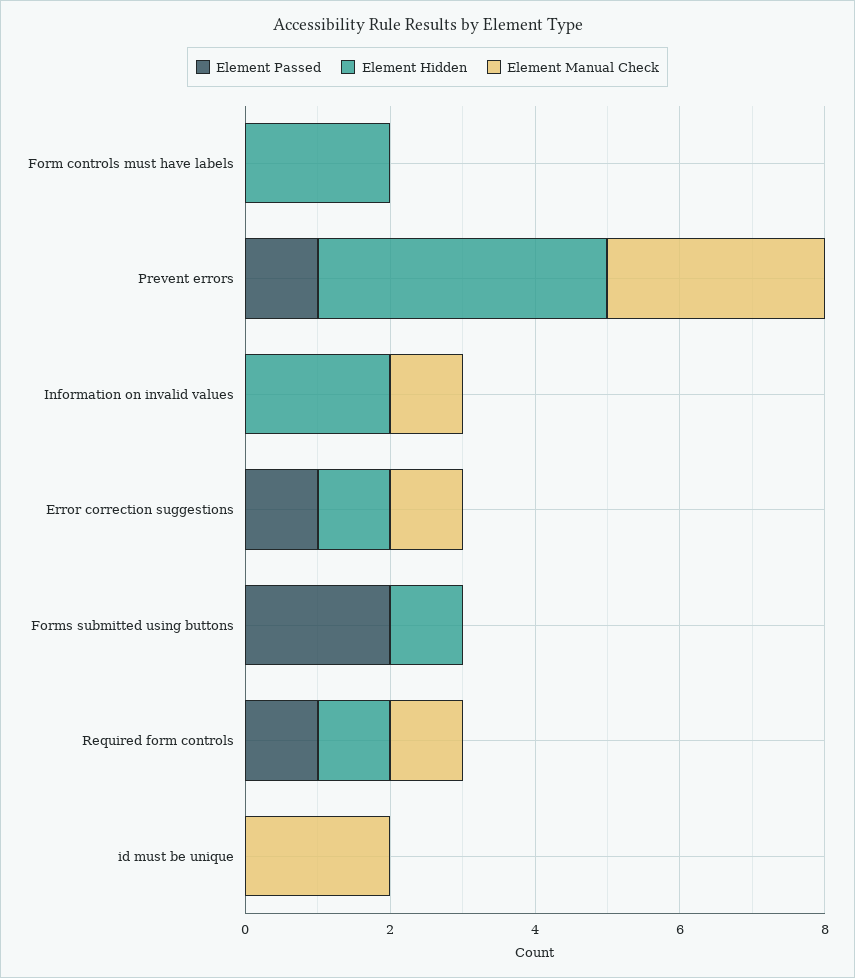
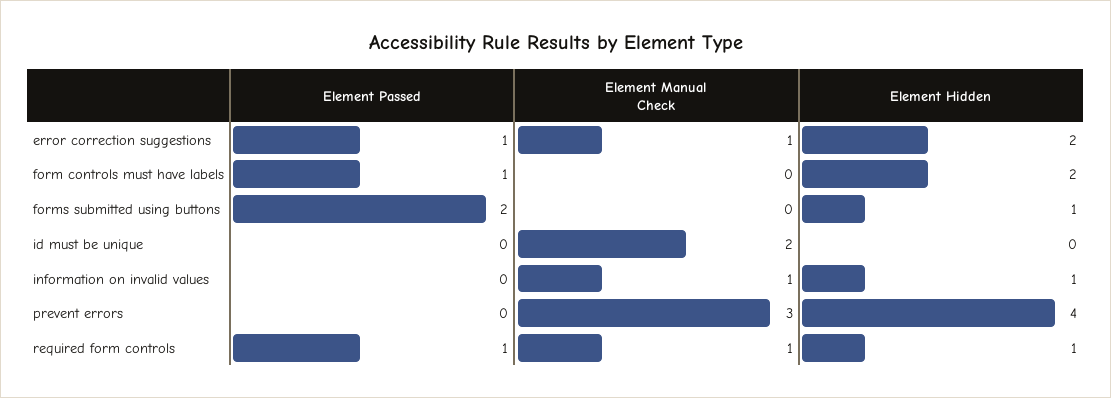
Element Passed, Form controls must have labels: 0 -> 1
Element Passed, Prevent errors: 1 -> 0
Element Hidden, Information on invalid values: 2 -> 1
Element Hidden, Error correction suggestions: 1 -> 2

